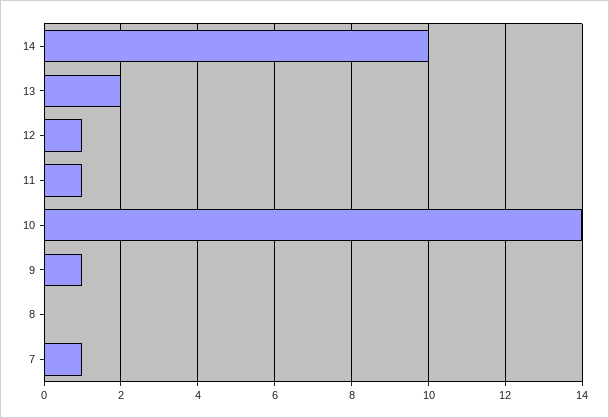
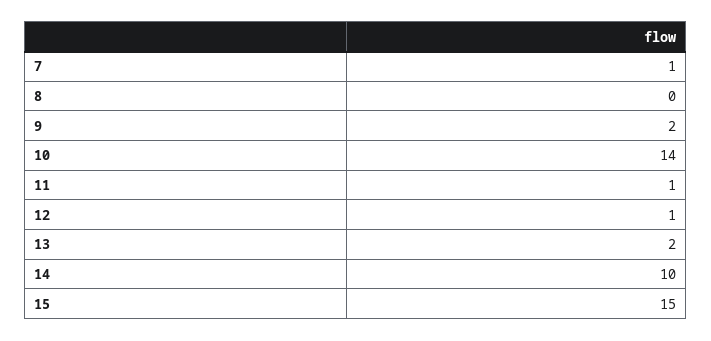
9: 1 -> 2
15: none -> 15

